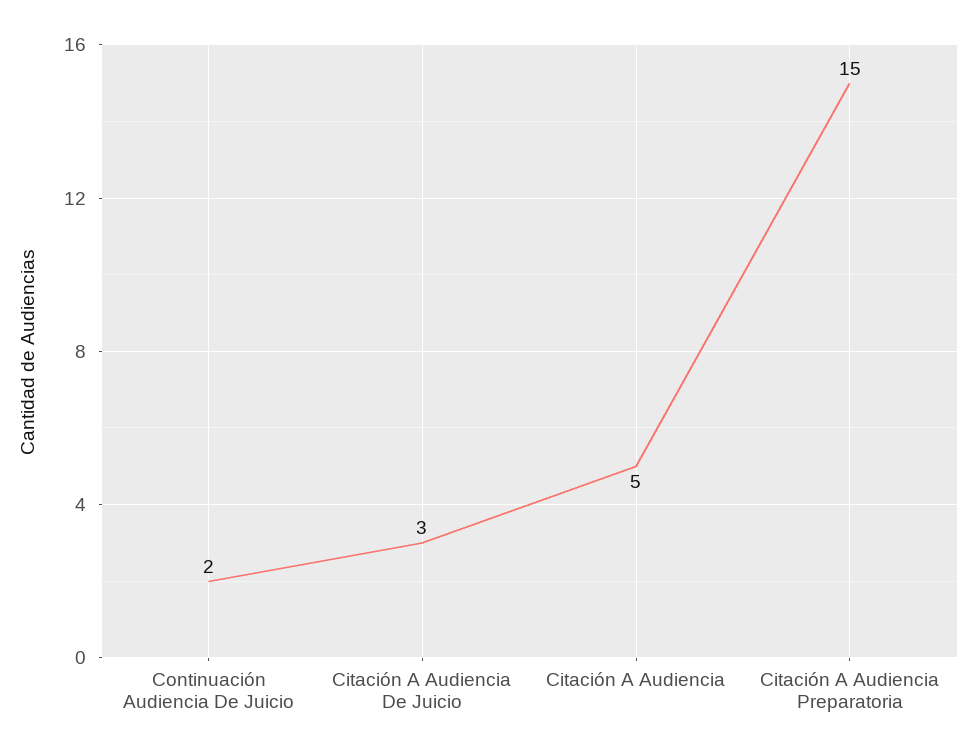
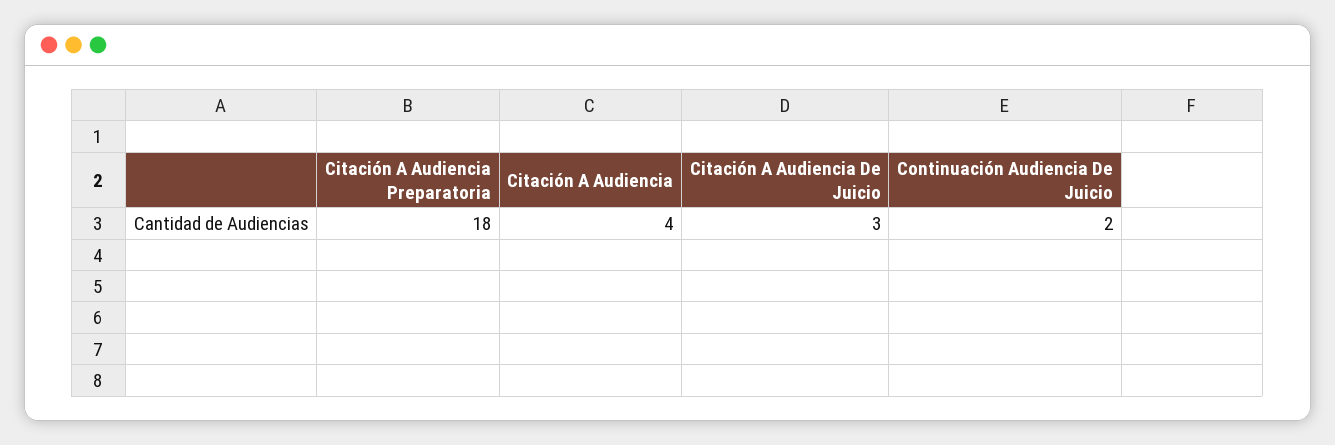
Citación A Audiencia: 5 -> 4
Citación A Audiencia Preparatoria: 15 -> 18

